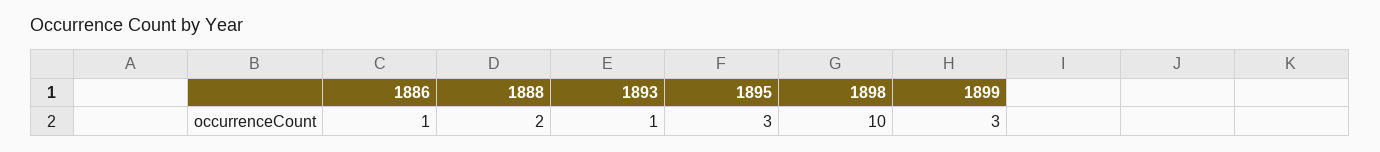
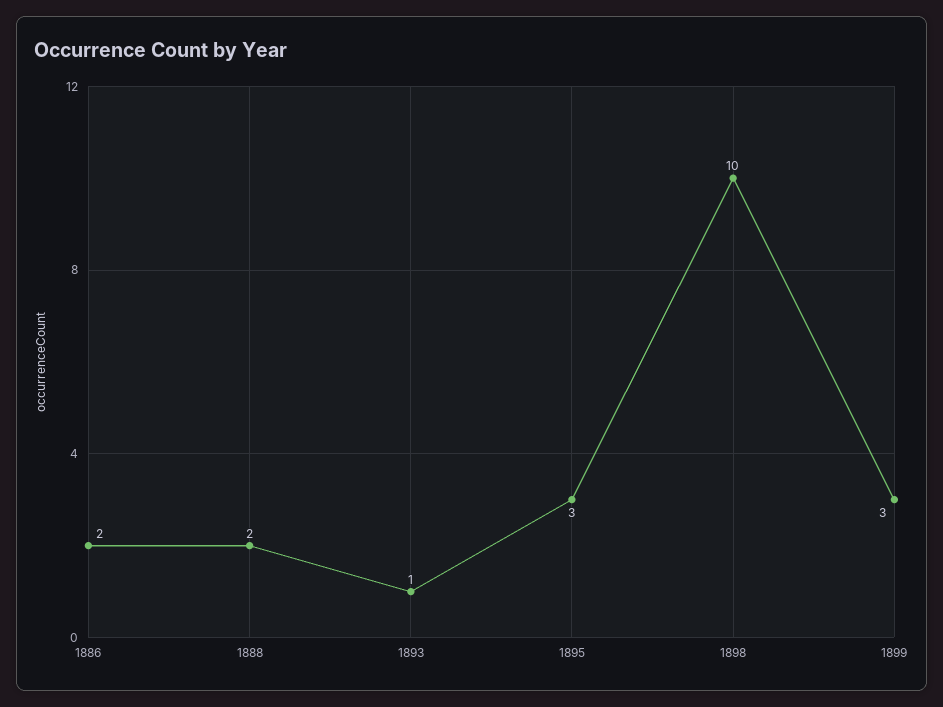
1886: 1 -> 2

